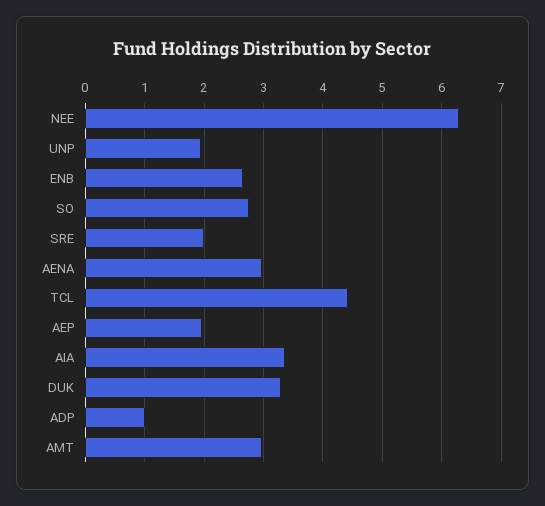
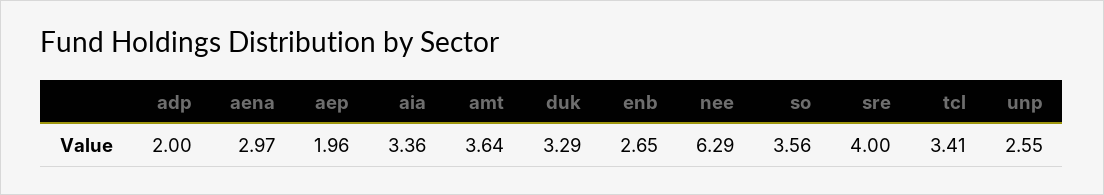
UNP: 2 -> 2.55
SO: 2.8 -> 3.56
SRE: 2 -> 4
TCL: 4.4 -> 3.41
ADP: 1 -> 2
AMT: 3 -> 3.64

